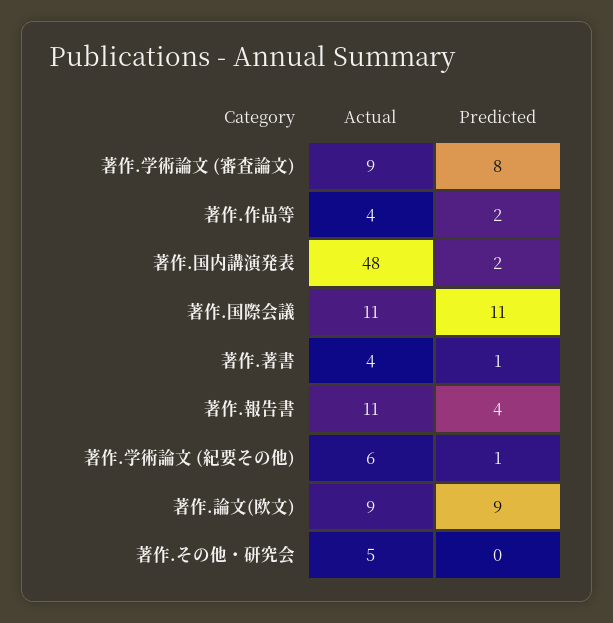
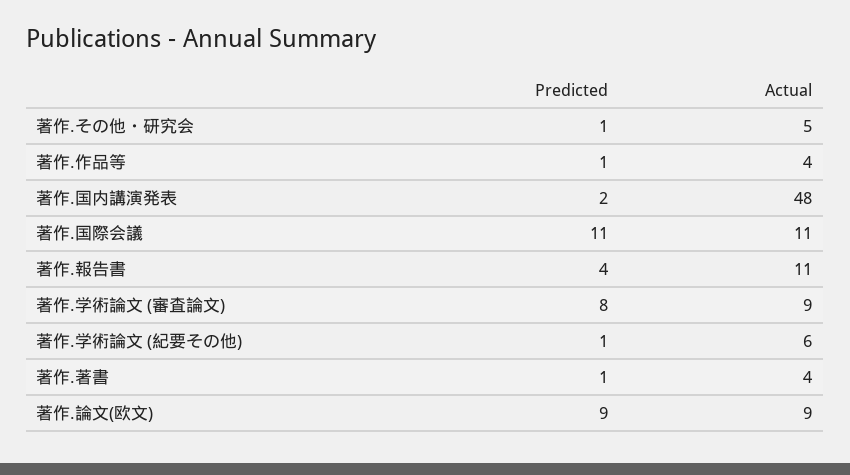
Predicted, 著作.作品等: 2 -> 1
Predicted, 著作.その他・研究会: 0 -> 1

